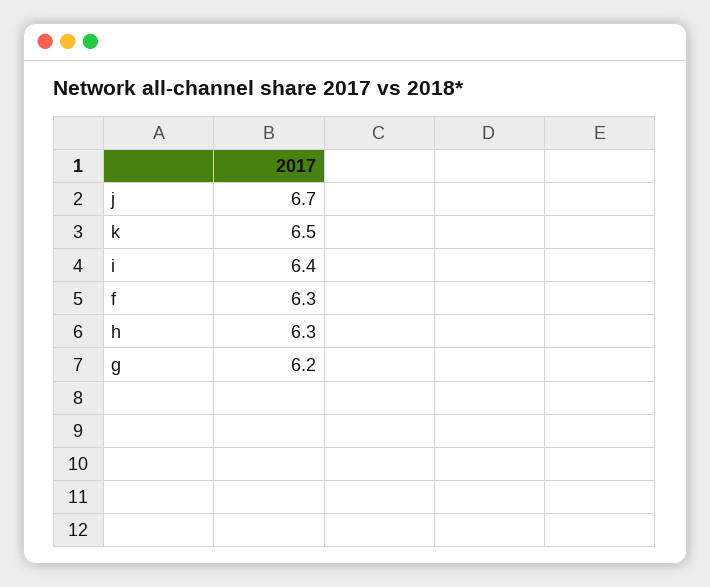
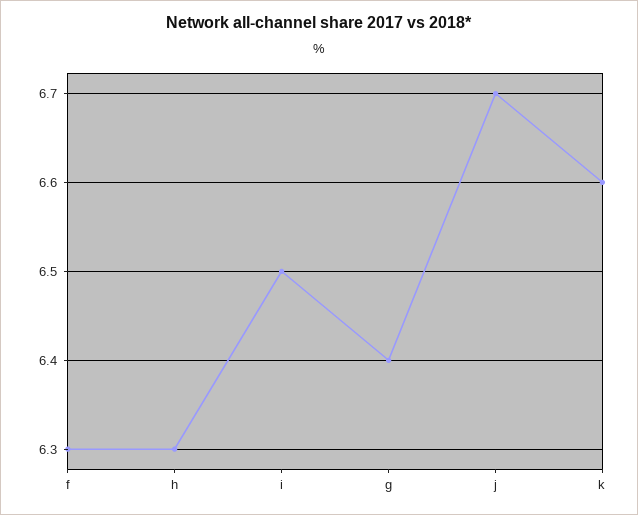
k: 6.5 -> 6.6
i: 6.4 -> 6.5
g: 6.2 -> 6.4

